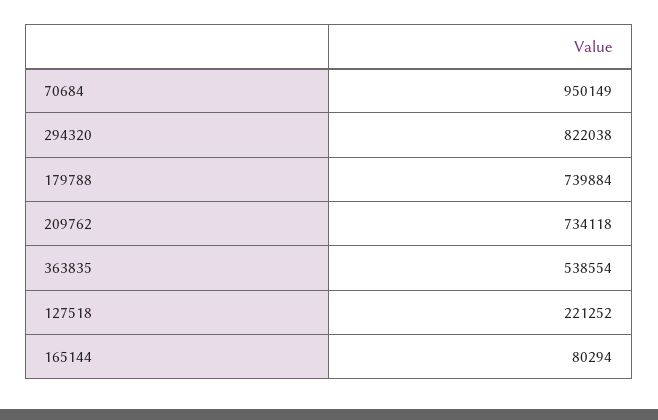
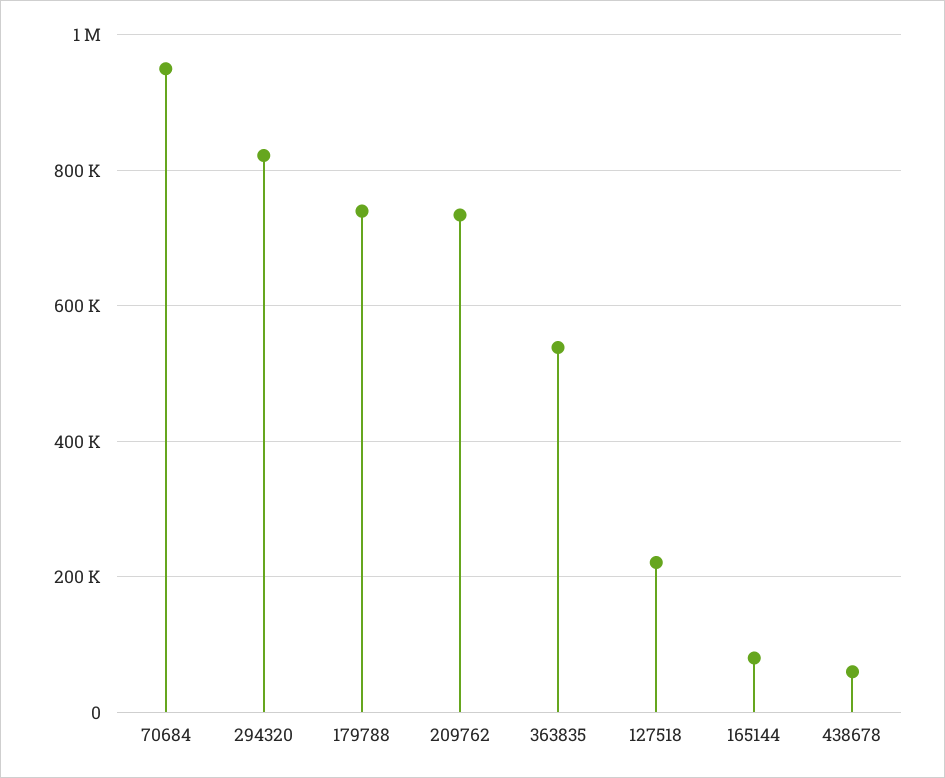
438678: none -> 60000

